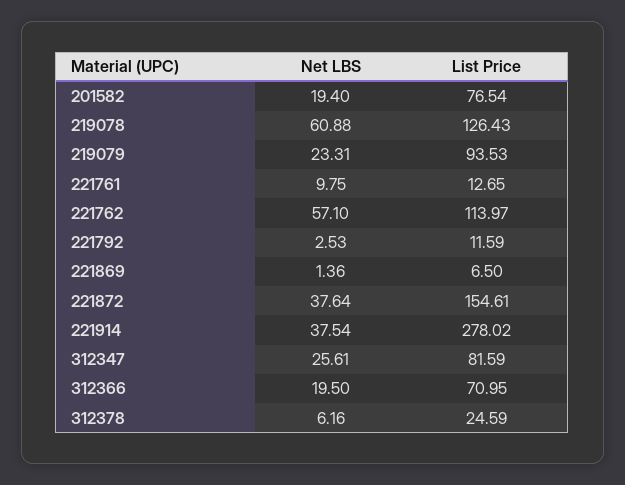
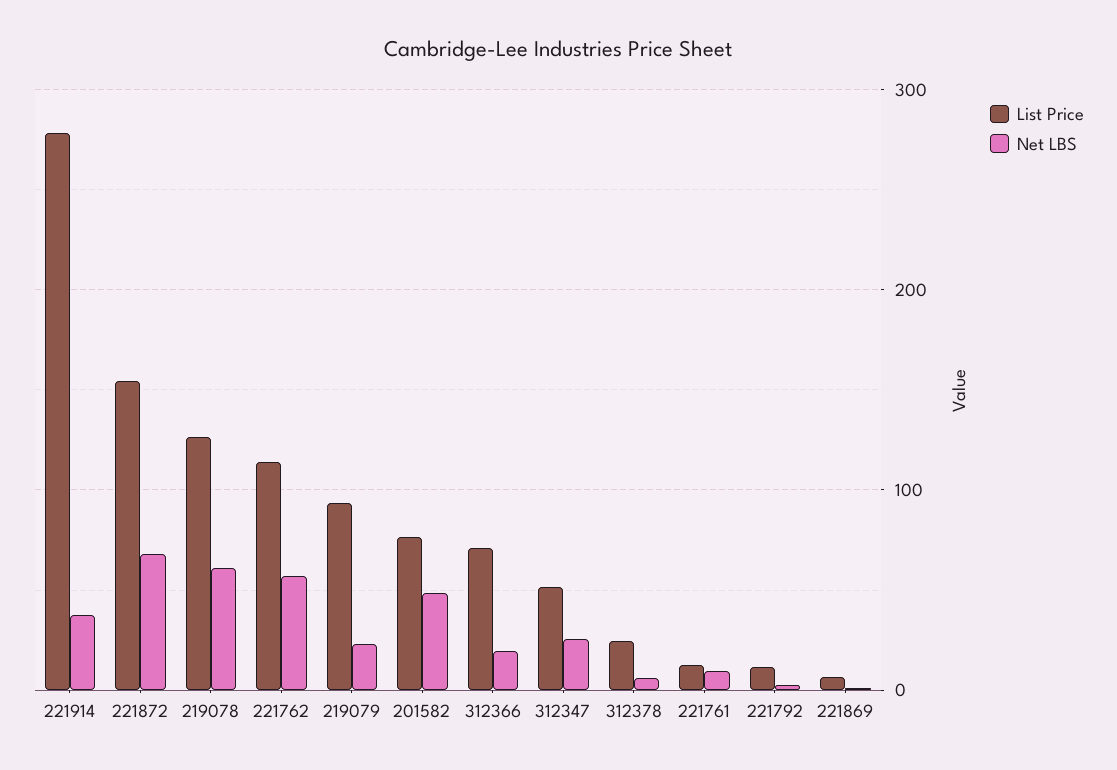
Net LBS, 201582: 19.4 -> 50
Net LBS, 221872: 37.64 -> 70
List Price, 312347: 81.59 -> 50

